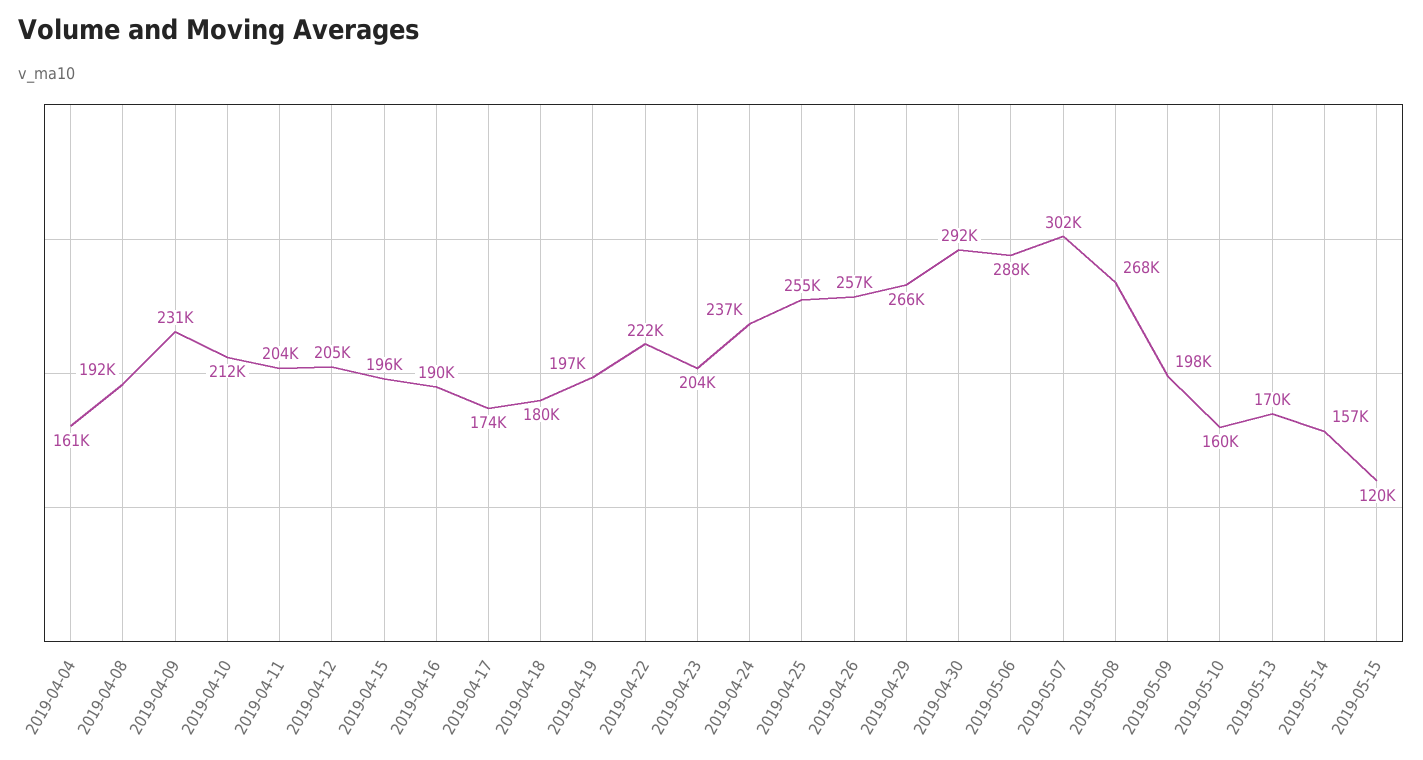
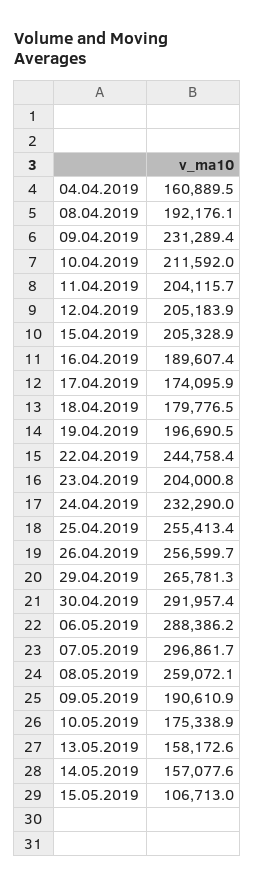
2019-04-15: 196000 -> 205328.9
2019-04-22: 222000 -> 244758.4
2019-04-24: 237000 -> 232290
2019-05-07: 302000 -> 296861.7
2019-05-08: 268000 -> 259072.1
2019-05-09: 198000 -> 190610.9
2019-05-10: 160000 -> 175338.9
2019-05-13: 170000 -> 158172.6
2019-05-15: 120000 -> 106713

